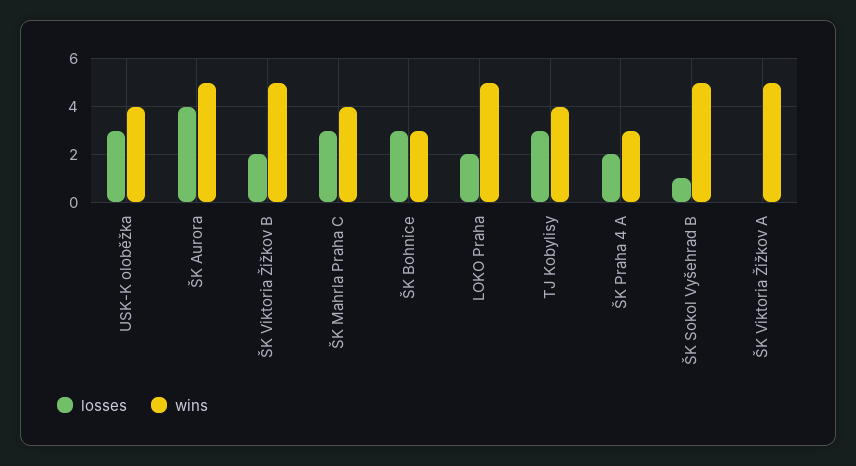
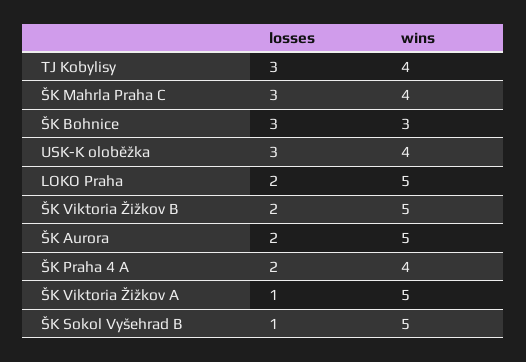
losses, ŠK Aurora: 4 -> 2
wins, ŠK Praha 4 A: 3 -> 4
losses, ŠK Viktoria Žižkov A: 0 -> 1

